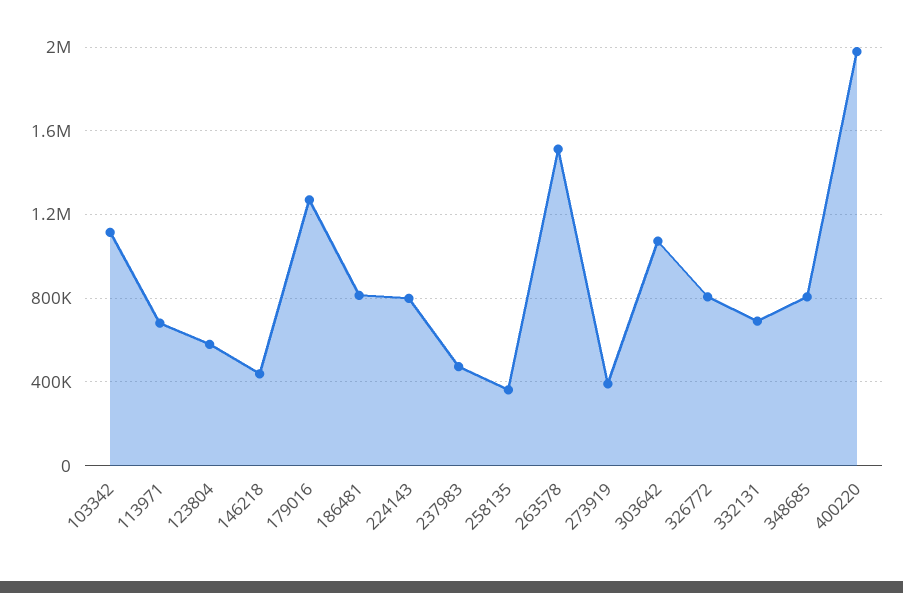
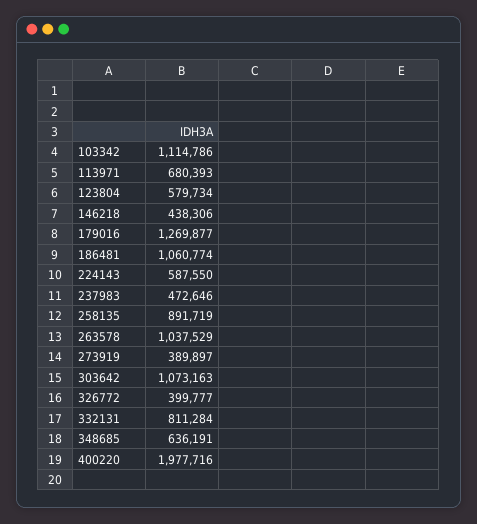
186481: 800000 -> 1060774
224143: 800000 -> 587550
258135: 350000 -> 891719
263578: 1500000 -> 1037529
326772: 800000 -> 399777
332131: 700000 -> 811284
348685: 800000 -> 636191

